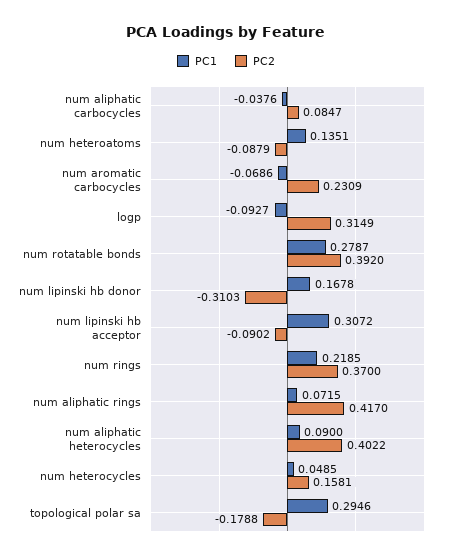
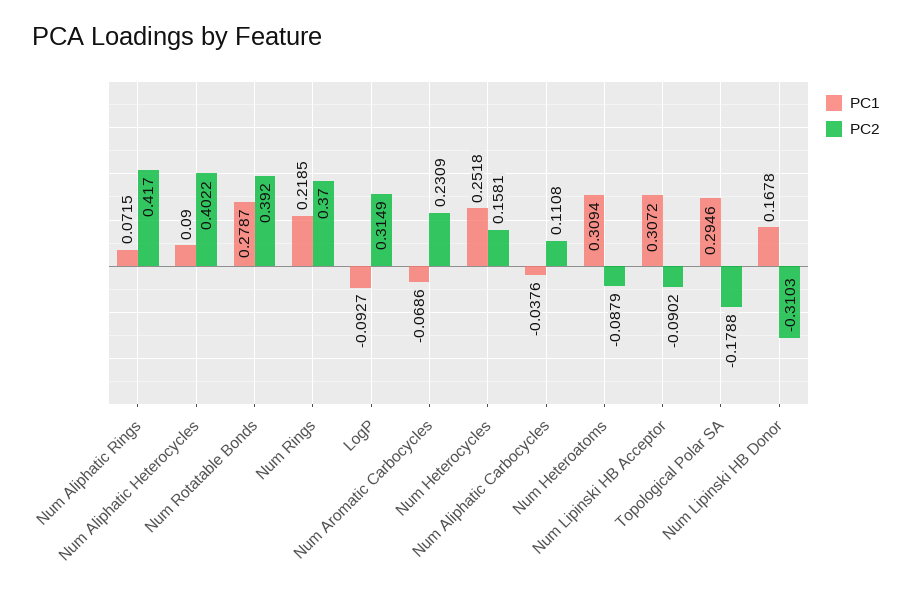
PC2, num aliphatic carbocycles: 0.0847 -> 0.1108
PC1, num heteroatoms: 0.1351 -> 0.3094
PC1, num heterocycles: 0.0485 -> 0.2518

